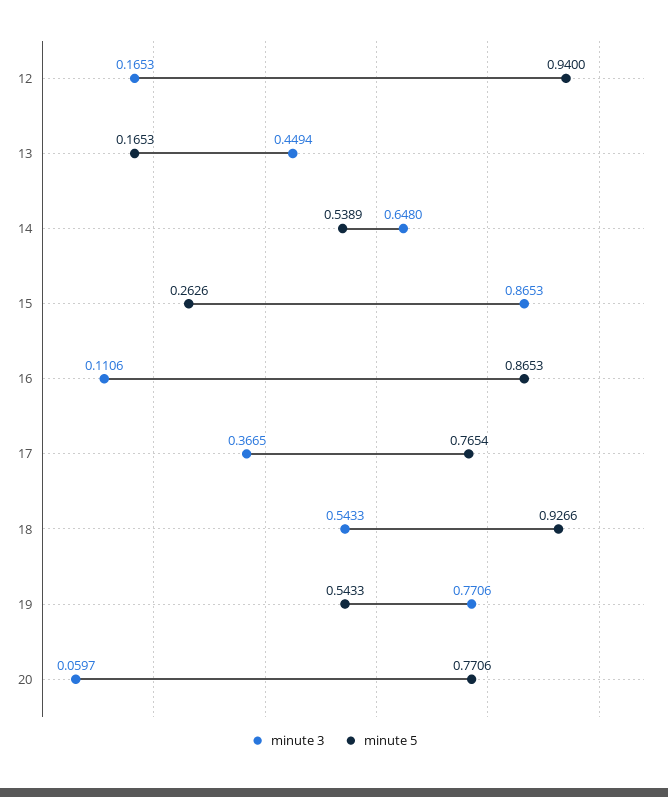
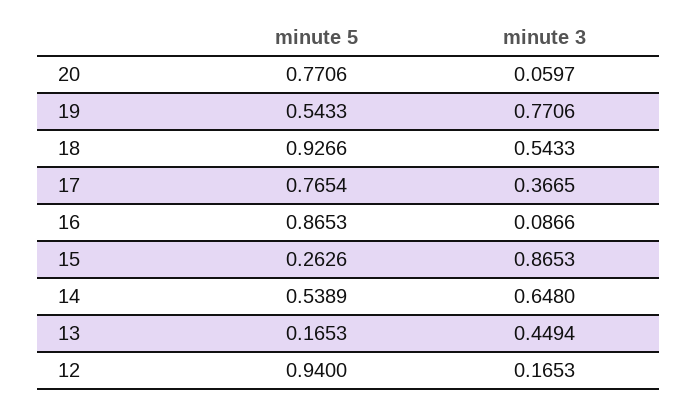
minute 3, 16: 0.1106 -> 0.0866

